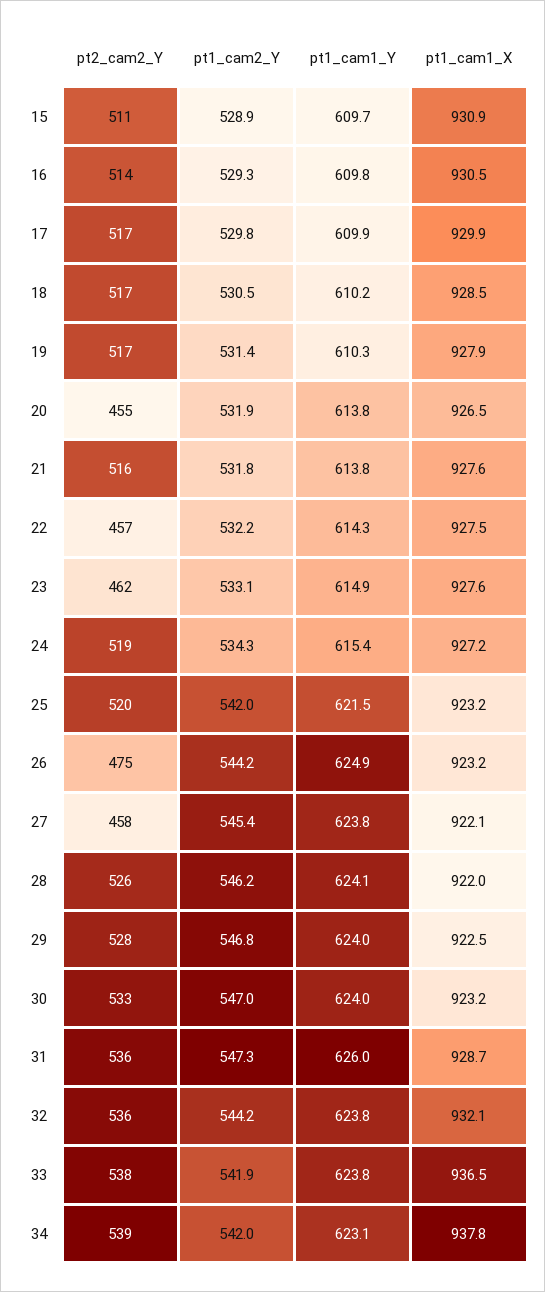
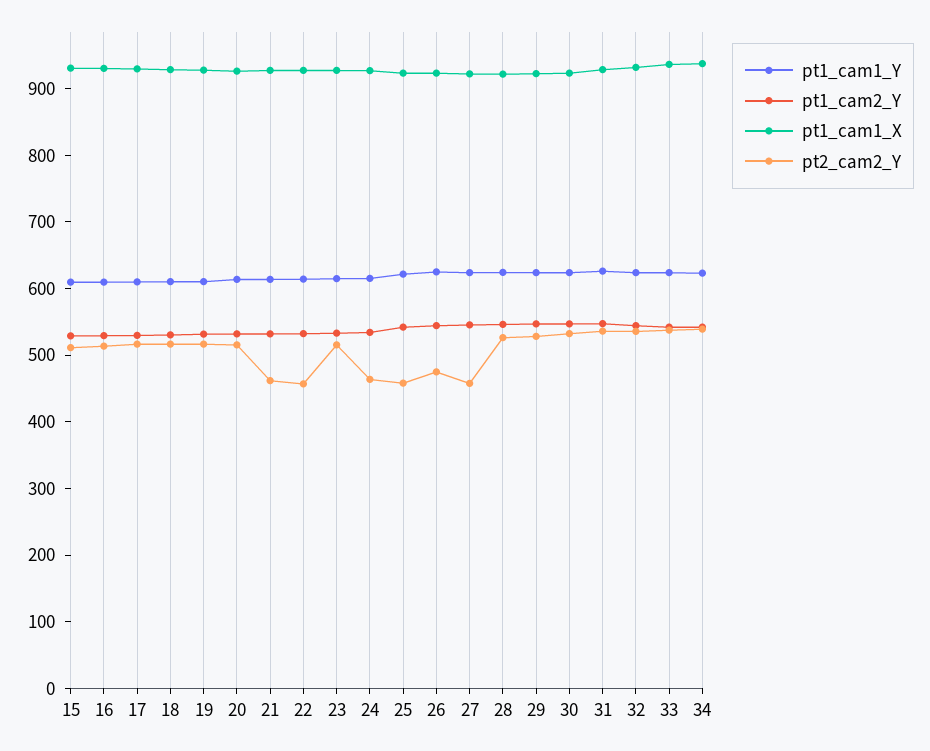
pt2_cam2_Y, 20: 455 -> 520
pt2_cam2_Y, 21: 516 -> 460
pt2_cam2_Y, 23: 462 -> 520
pt2_cam2_Y, 24: 519 -> 460
pt2_cam2_Y, 25: 520 -> 460

